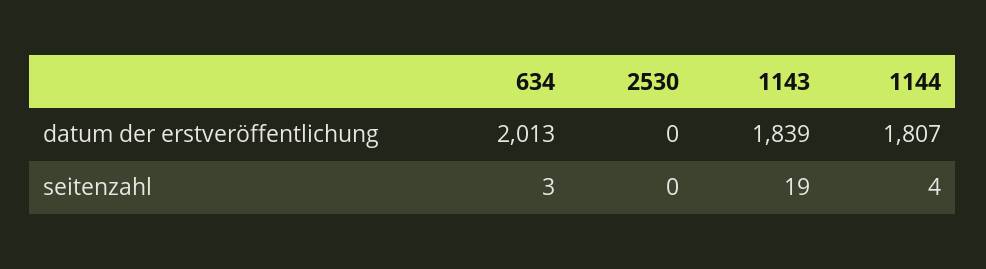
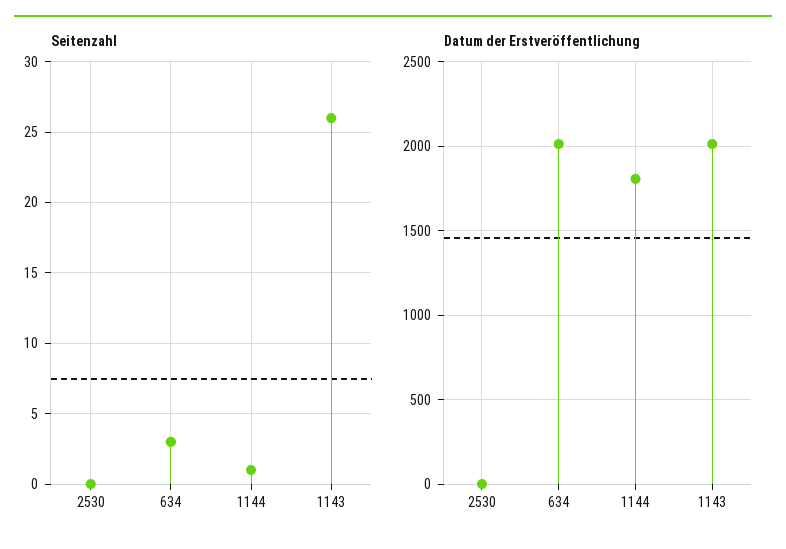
datum der erstveröffentlichung, 1143: 1839 -> 2000
seitenzahl, 1143: 19 -> 26
seitenzahl, 1144: 4 -> 1

